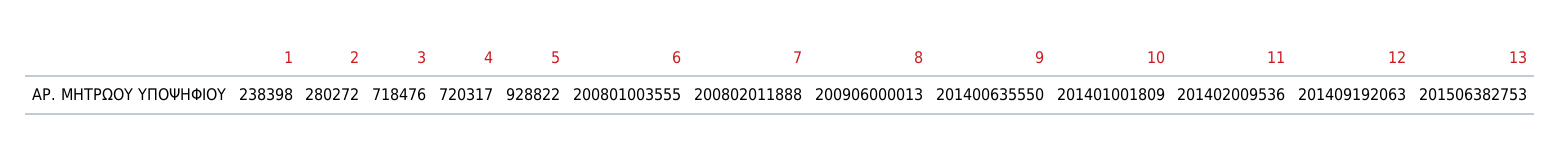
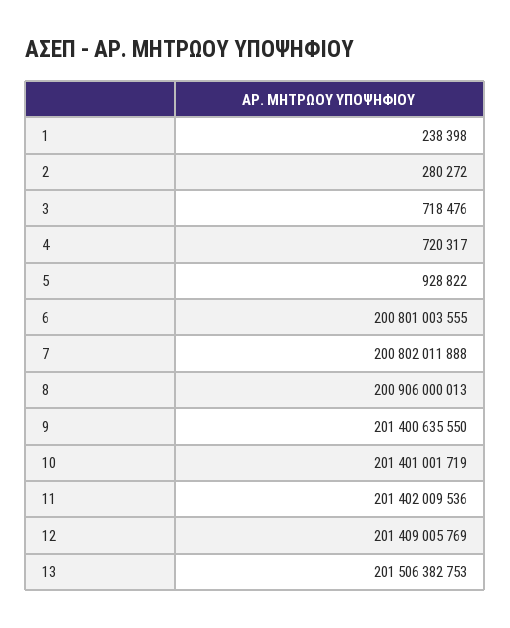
10: 201401001809 -> 201401001719
12: 201409192063 -> 201409005769

